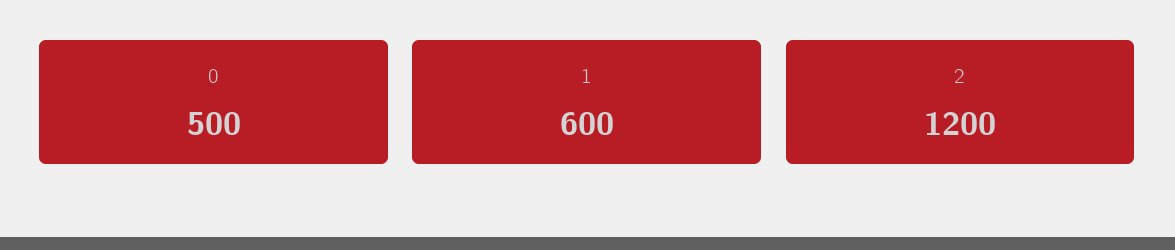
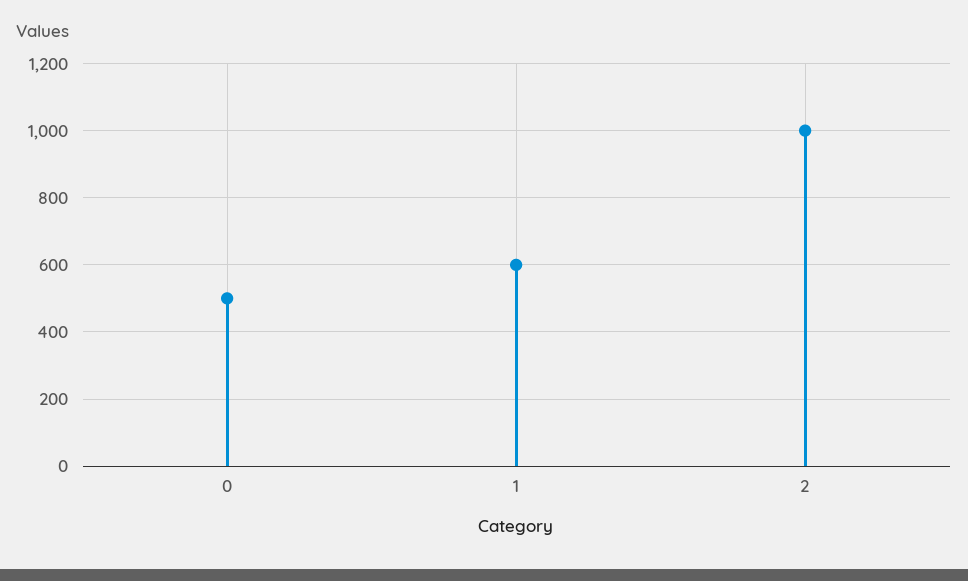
2: 1200 -> 1000

